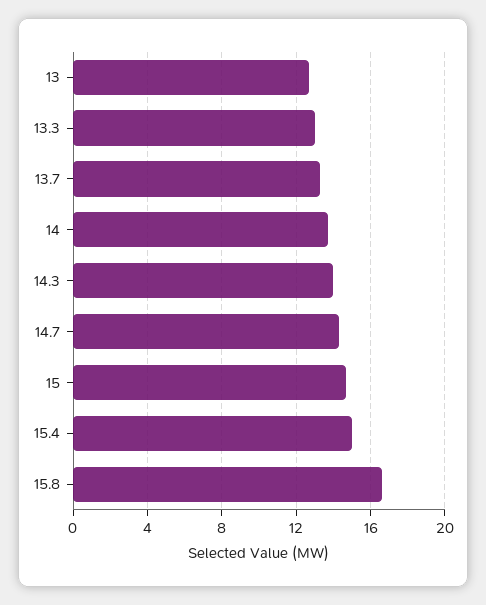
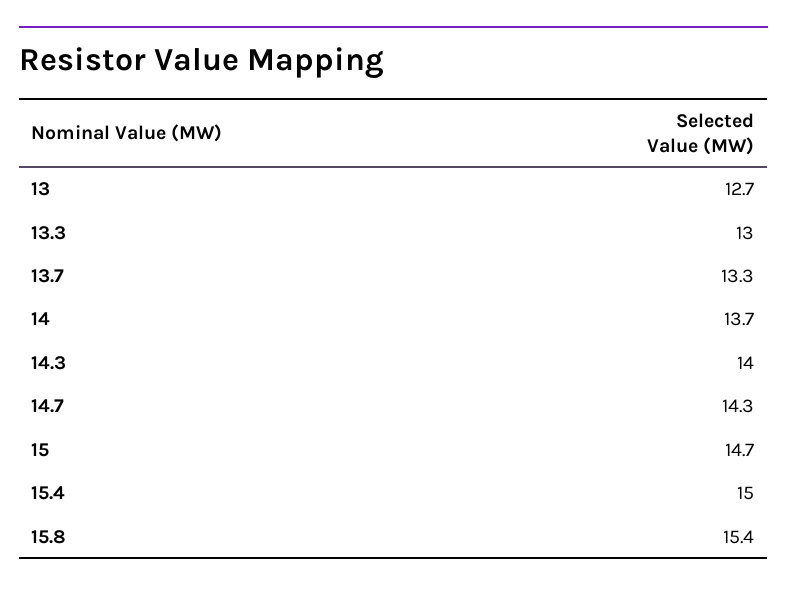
15.8: 16.5 -> 15.4

